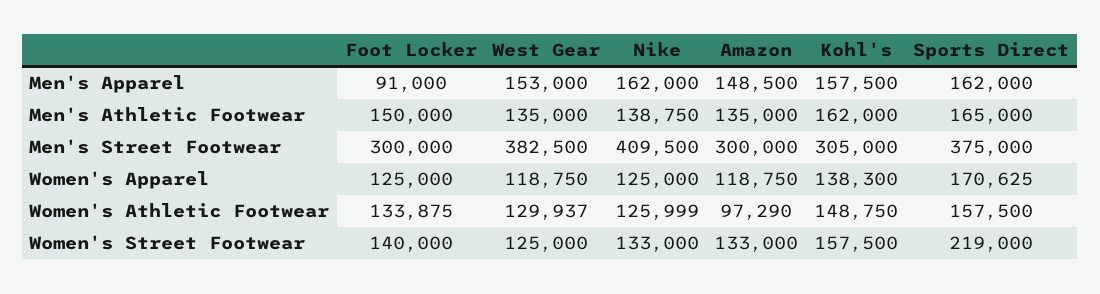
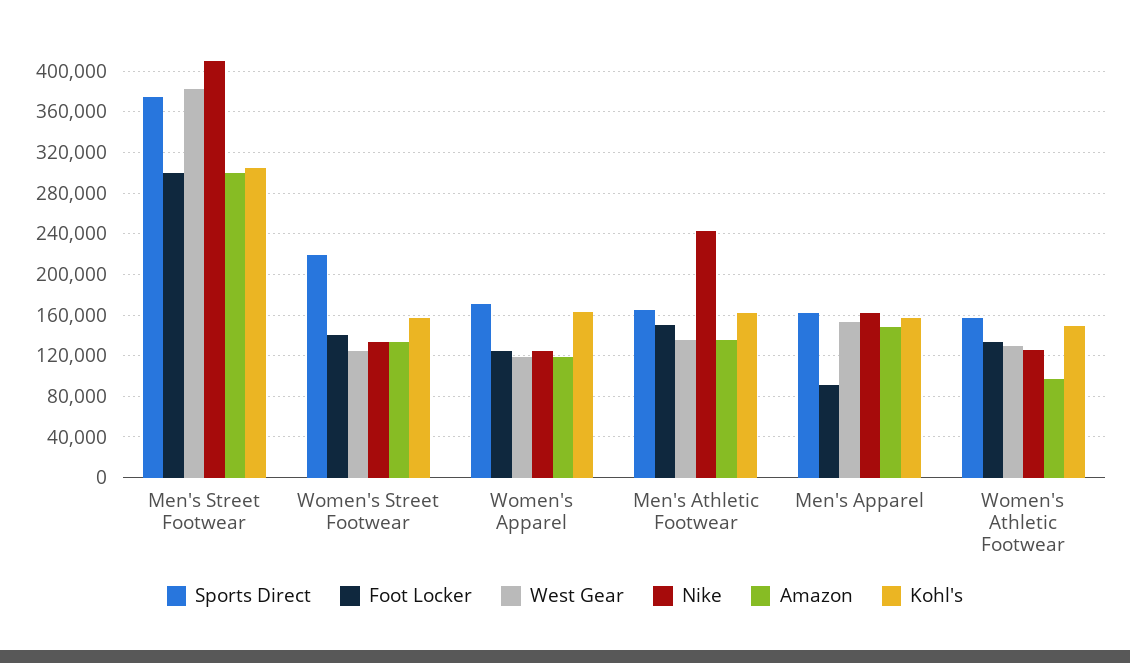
Nike, Men's Athletic Footwear: 138750 -> 240000
Kohl's, Women's Apparel: 138300 -> 160000

